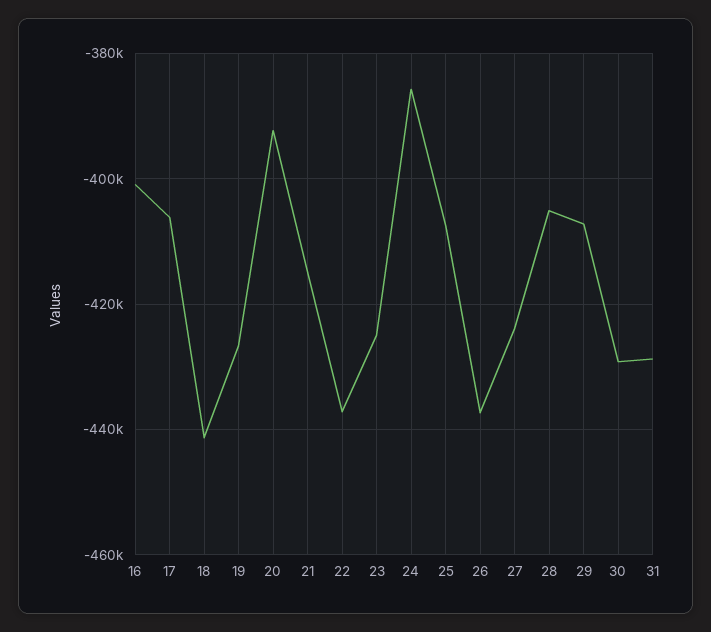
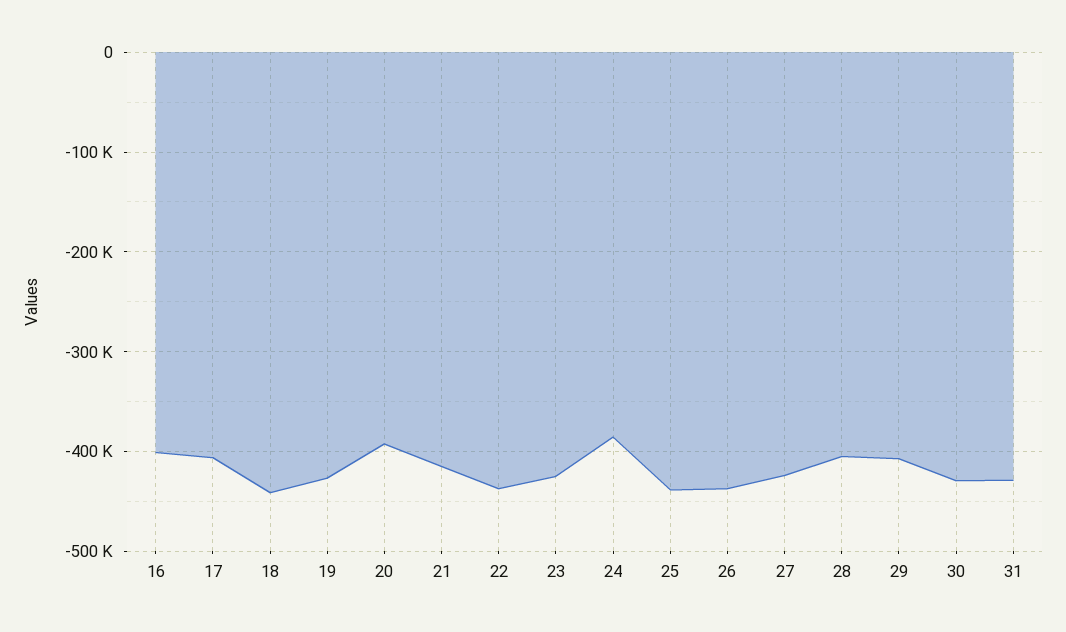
25: -408000 -> -440000

